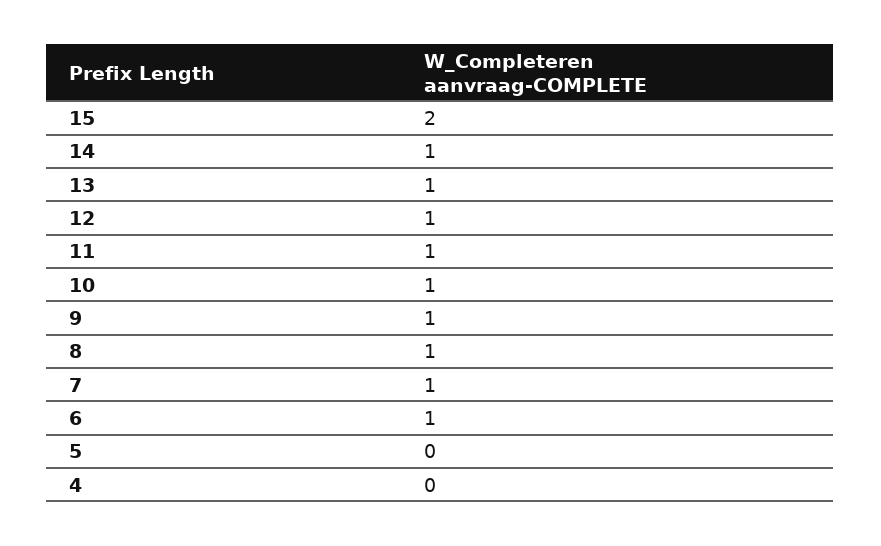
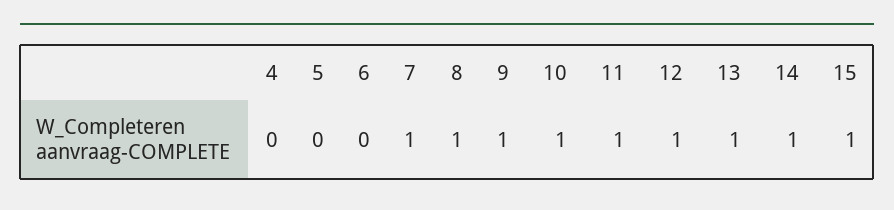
15: 2 -> 1
6: 1 -> 0

